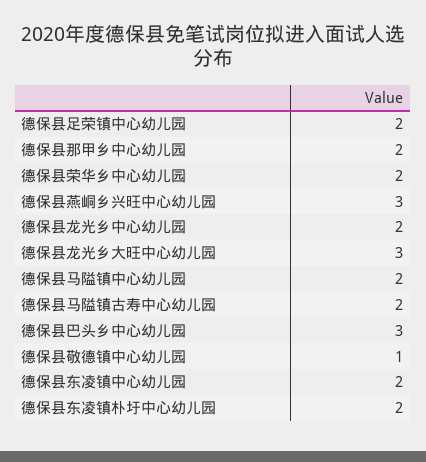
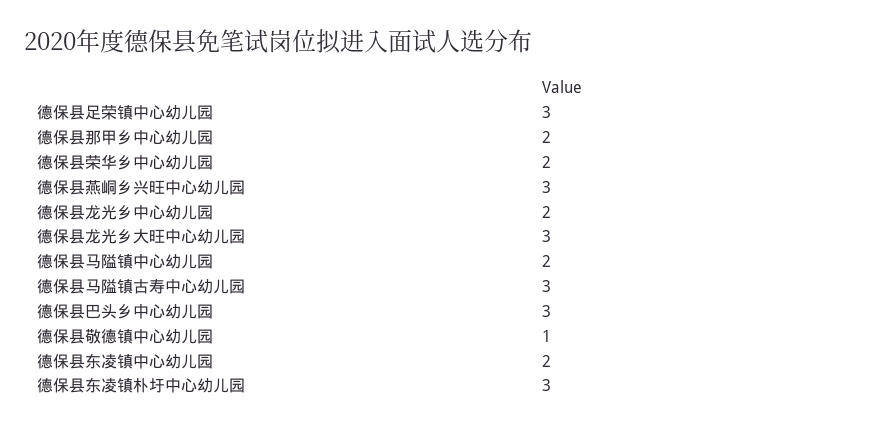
德保县足荣镇中心幼儿园: 2 -> 3
德保县马隘镇古寿中心幼儿园: 2 -> 3
德保县东凌镇朴圩中心幼儿园: 2 -> 3

